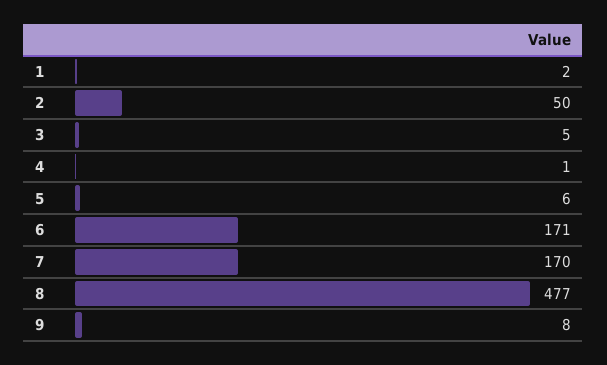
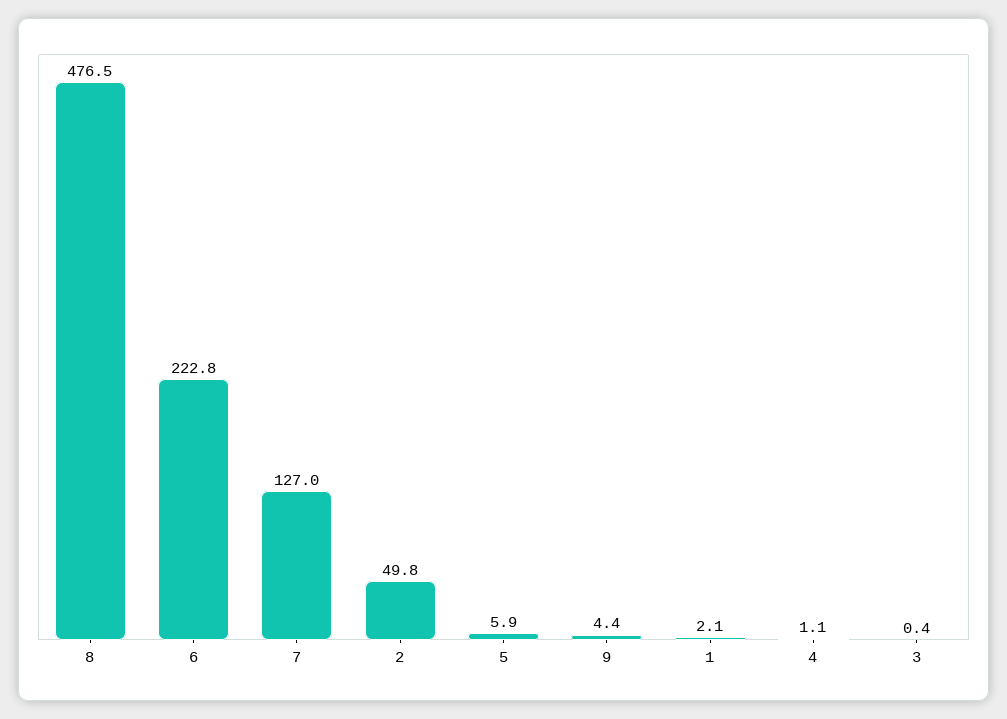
3: 5 -> 0.4
6: 171 -> 222.8
7: 170 -> 127
9: 8 -> 4.4

